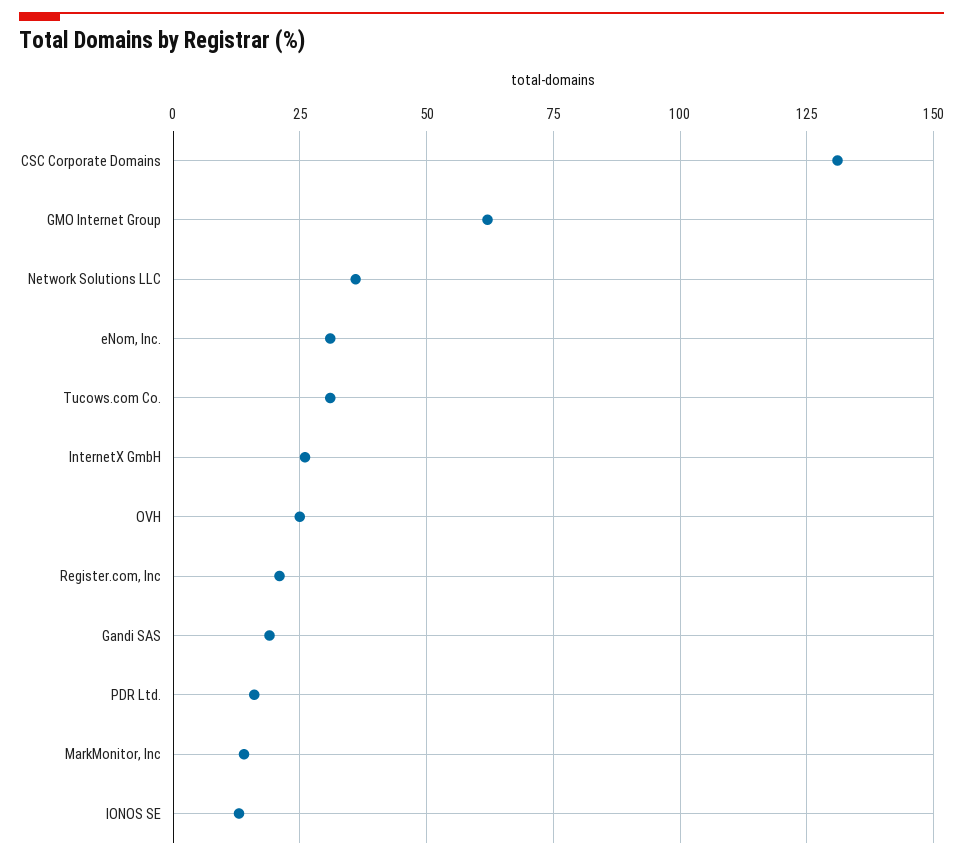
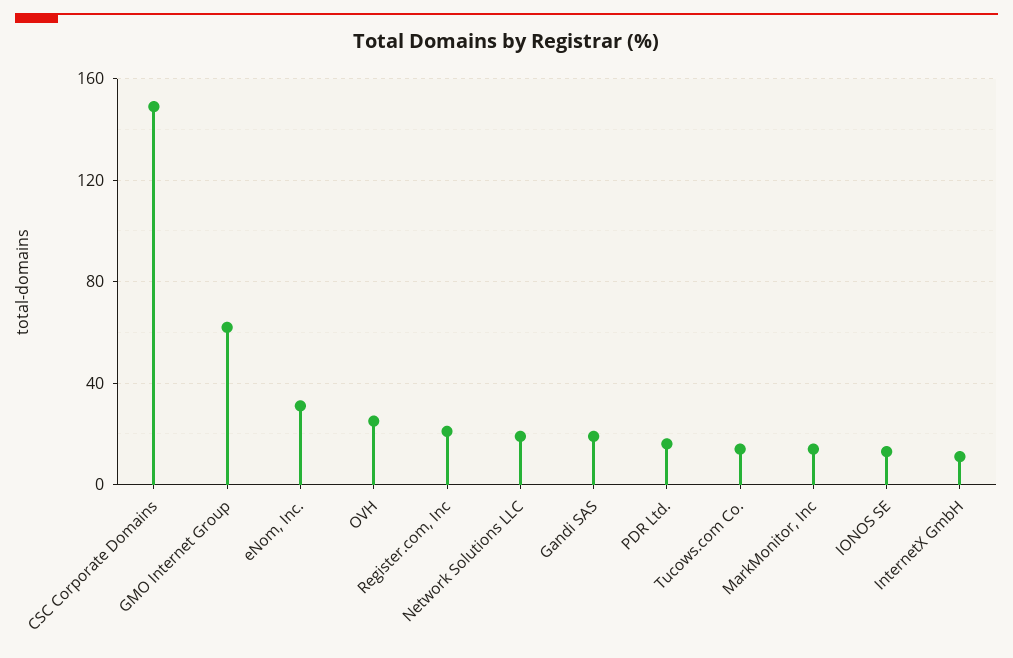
CSC Corporate Domains: 130 -> 150
Network Solutions LLC: 35 -> 20
Tucows.com Co.: 30 -> 15
InternetX GmbH: 25 -> 10

